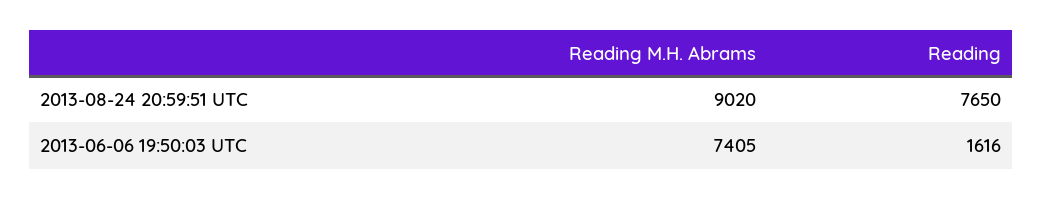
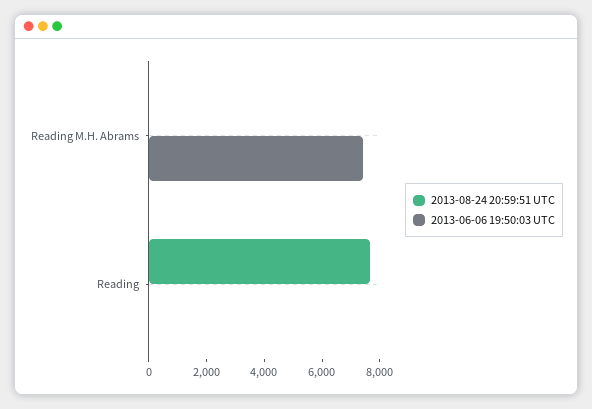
2013-08-24 20:59:51 UTC, Reading M.H. Abrams: 9020 -> 0
2013-06-06 19:50:03 UTC, Reading: 1616 -> 0

